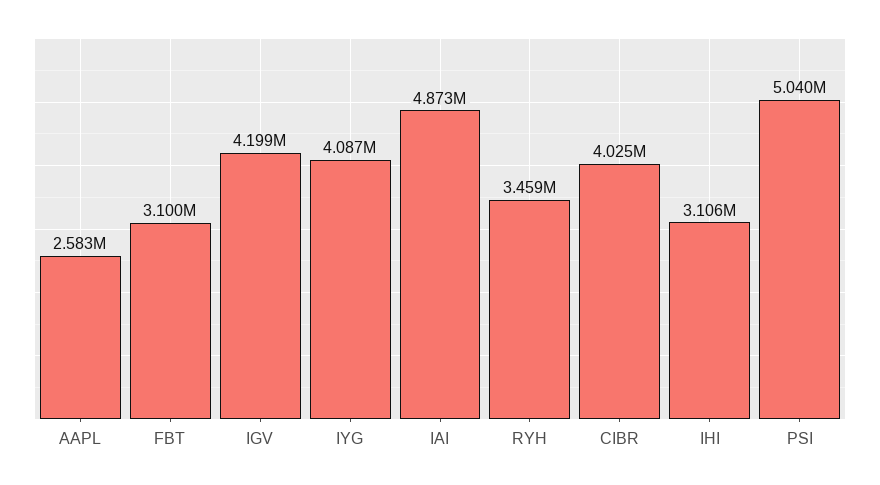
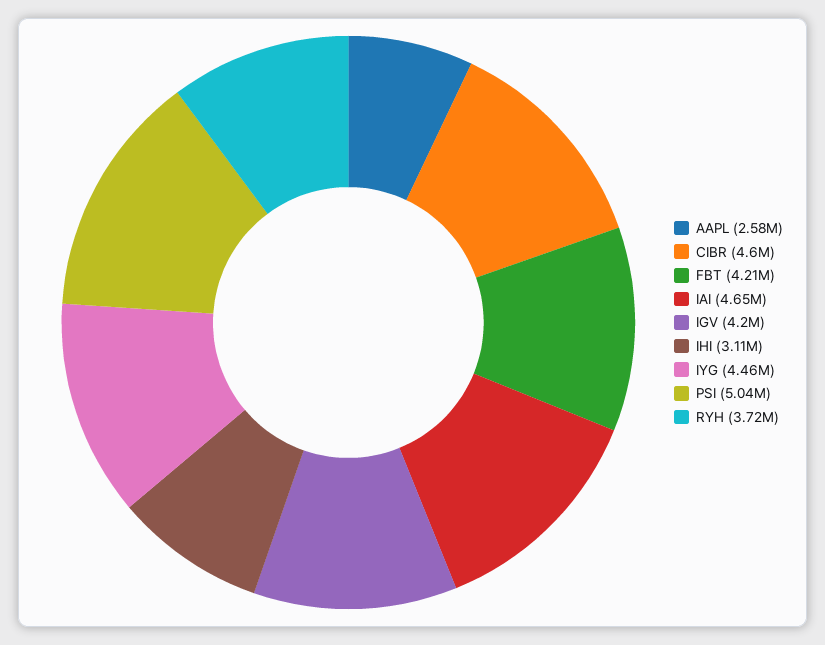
FBT: 3100000 -> 4210000
IYG: 4087000 -> 4460000
IAI: 4873000 -> 4650000
RYH: 3459000 -> 3720000
CIBR: 4025000 -> 4600000

